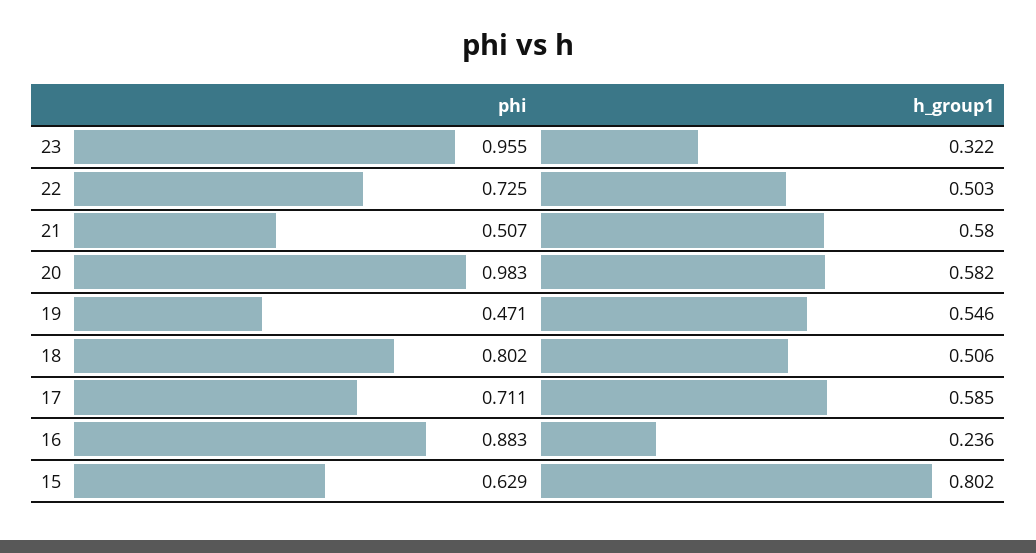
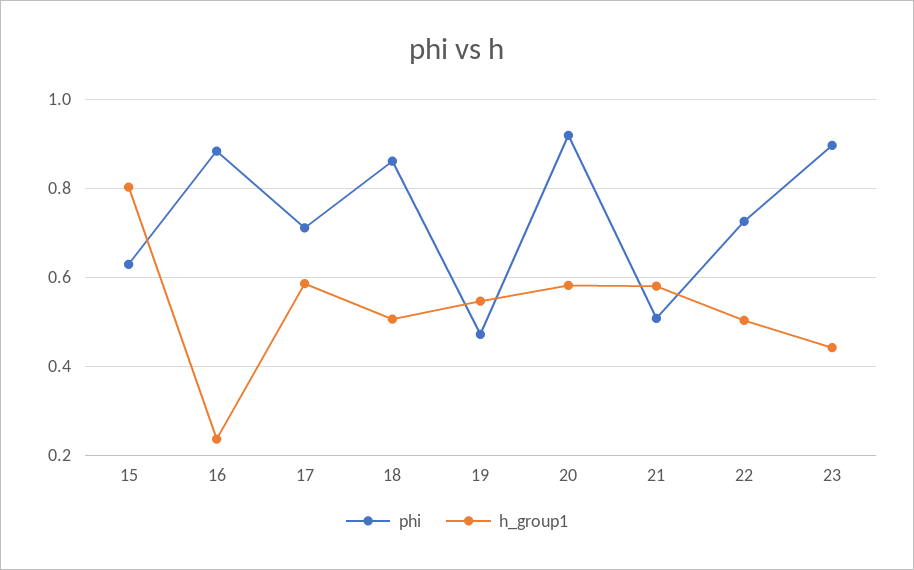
phi, 23: 0.955 -> 0.9
h_group1, 23: 0.322 -> 0.44
phi, 20: 0.983 -> 0.92
phi, 18: 0.802 -> 0.86

